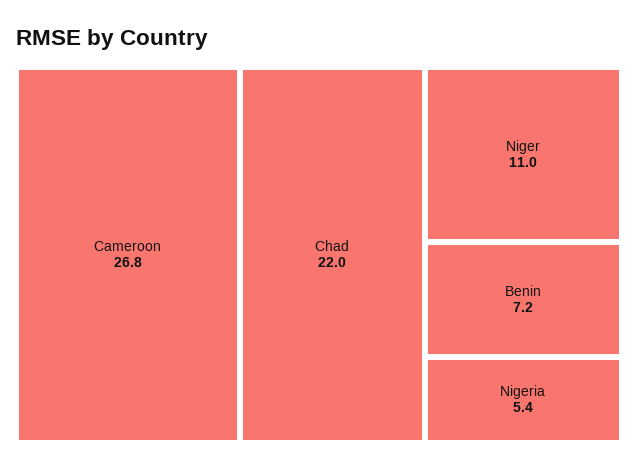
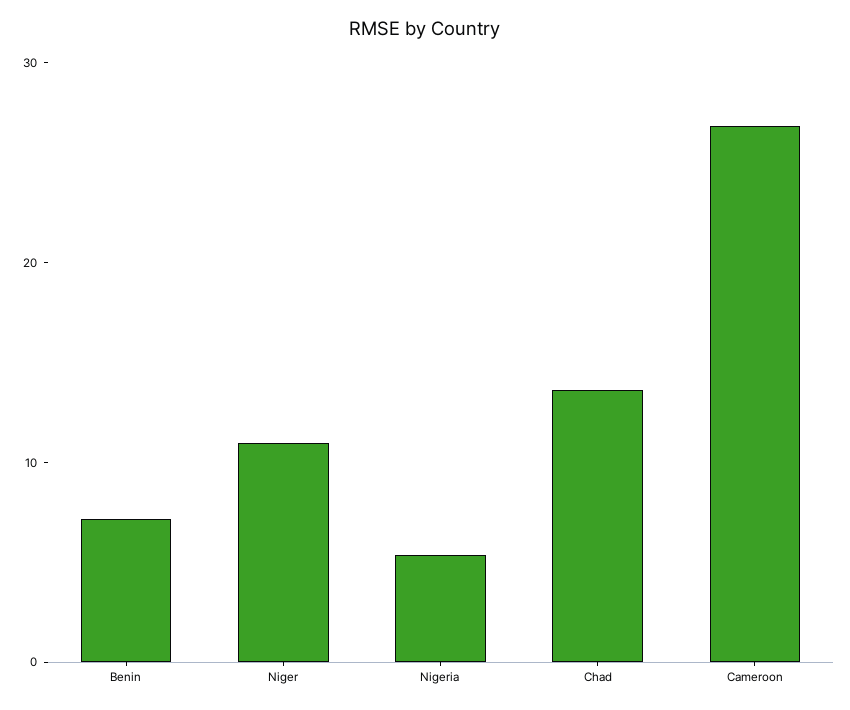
Chad: 22 -> 14

